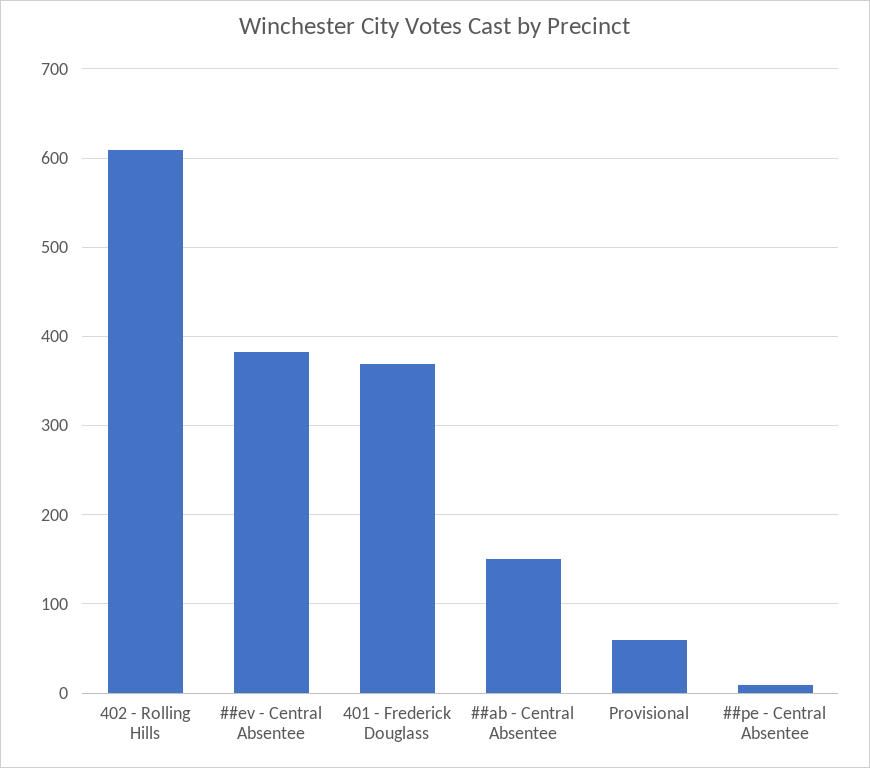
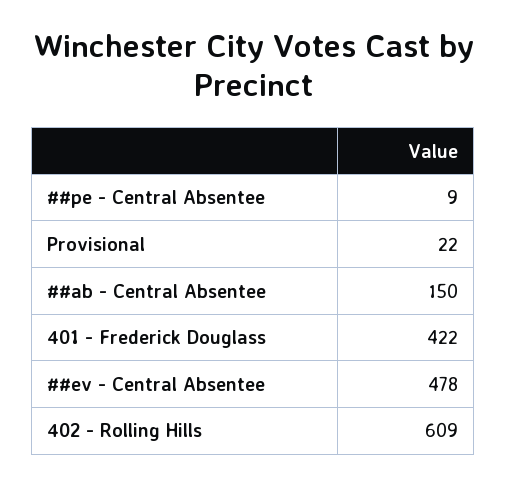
##ev - Central Absentee: 380 -> 478
401 - Frederick Douglass: 370 -> 422
Provisional: 60 -> 22

